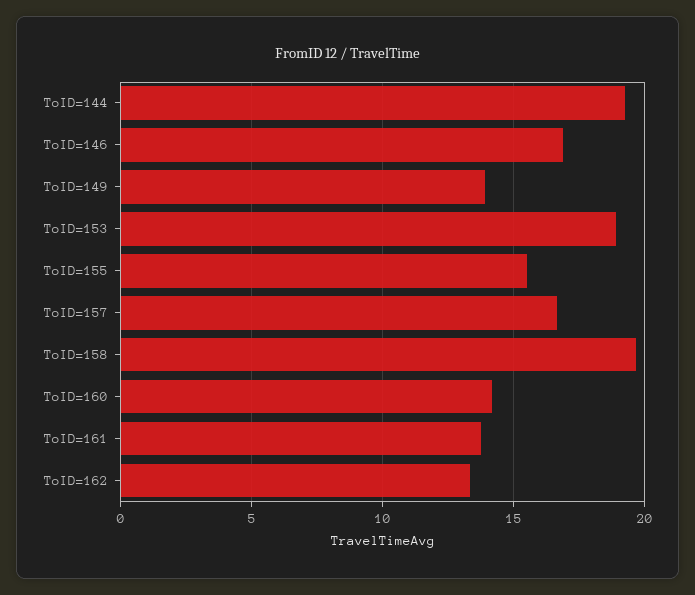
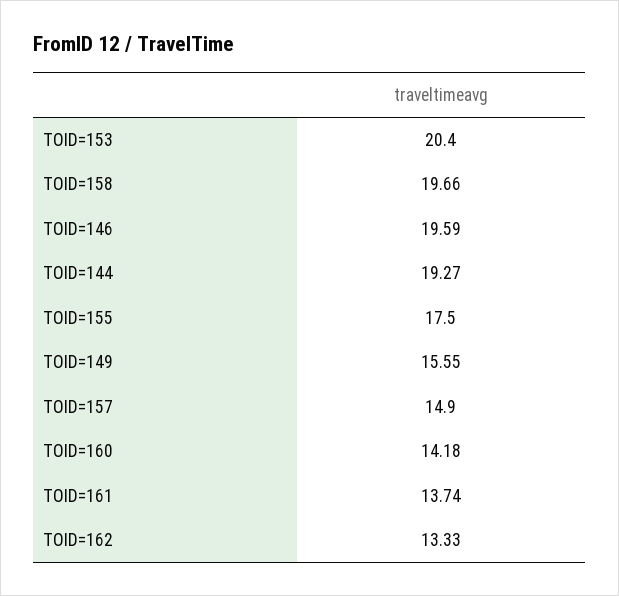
ToID=146: 17 -> 19.59
ToID=149: 14 -> 15.55
ToID=153: 19 -> 20.4
ToID=155: 15.5 -> 17.5
ToID=157: 16.5 -> 14.9

